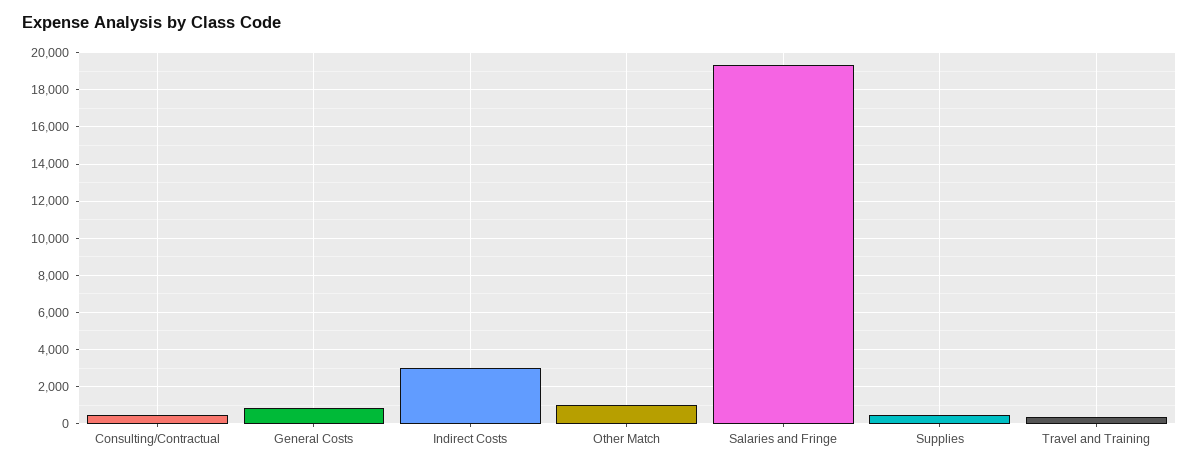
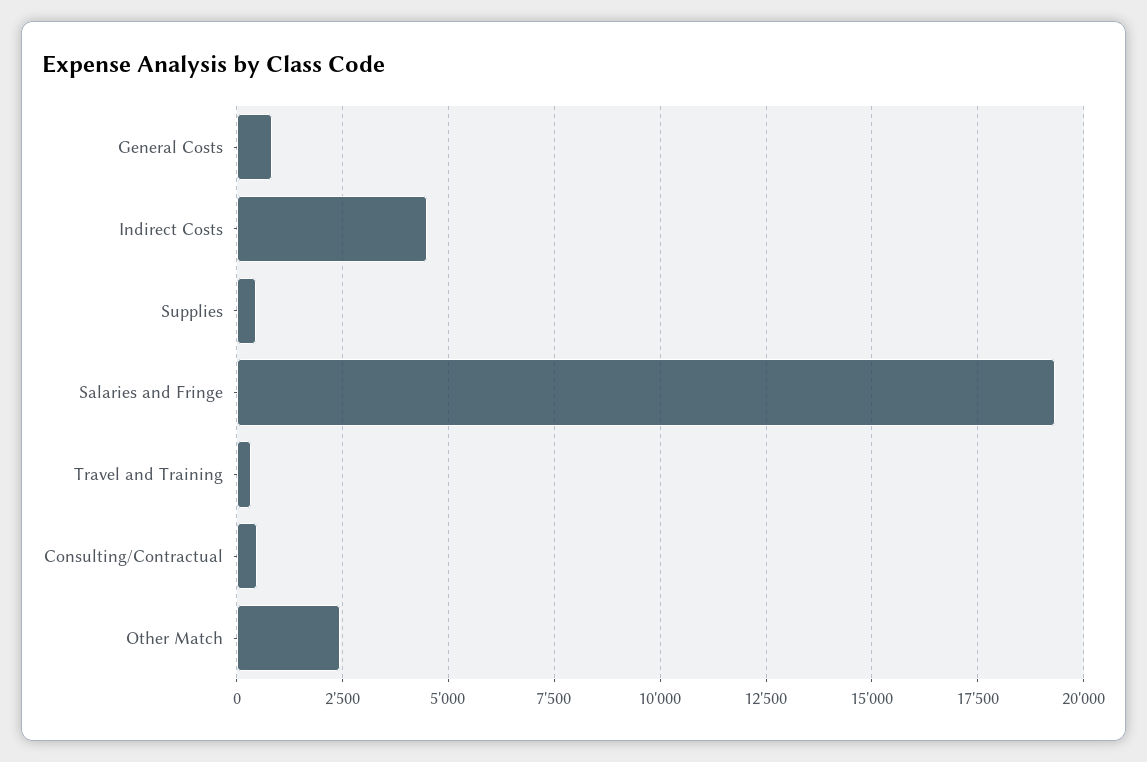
Indirect Costs: 3000 -> 4500
Other Match: 1000 -> 2500

